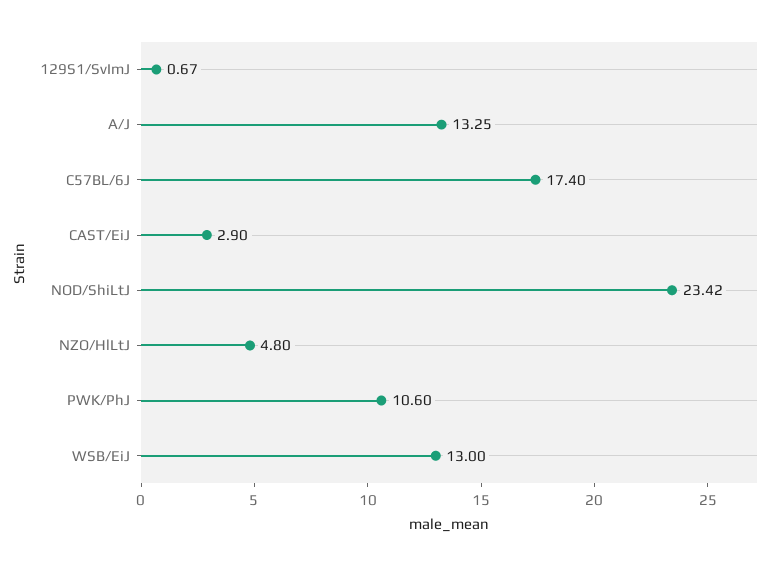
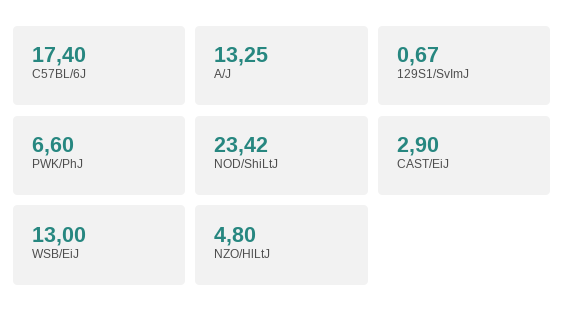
PWK/PhJ: 10.6 -> 6.6

